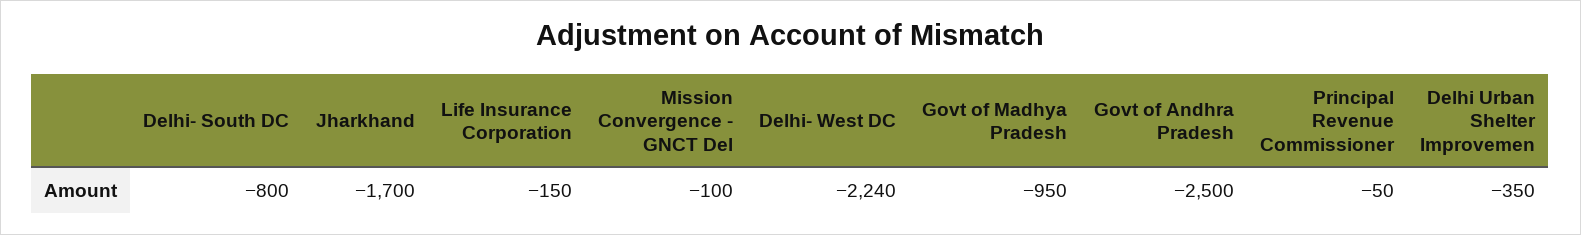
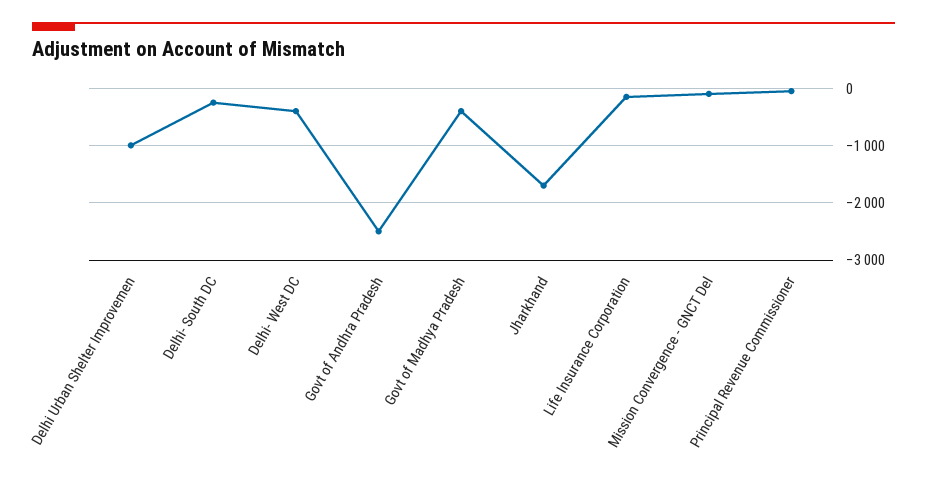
Delhi- South DC: -800 -> -200
Delhi- West DC: -2240 -> -400
Govt of Madhya Pradesh: -950 -> -400
Delhi Urban Shelter Improvemen: -350 -> -1000

